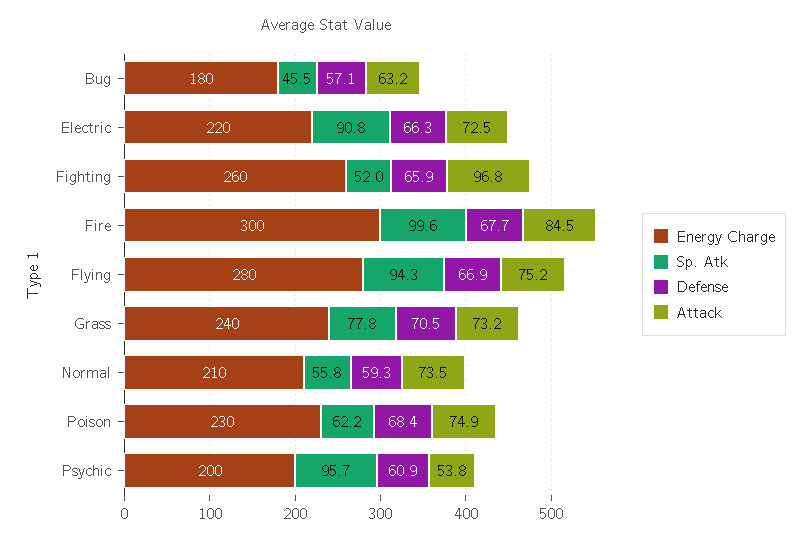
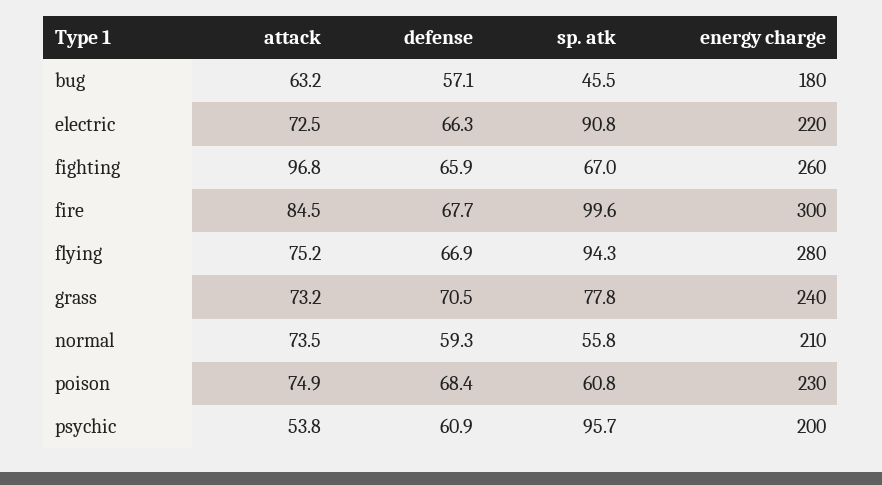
Sp. Atk, Fighting: 52 -> 67
Sp. Atk, Poison: 62.2 -> 60.8

